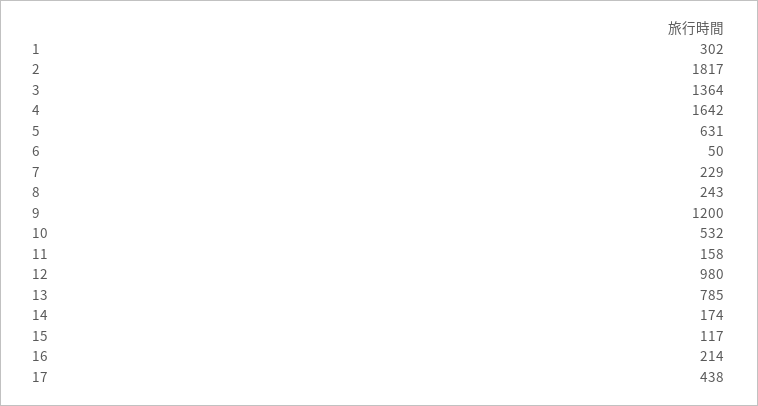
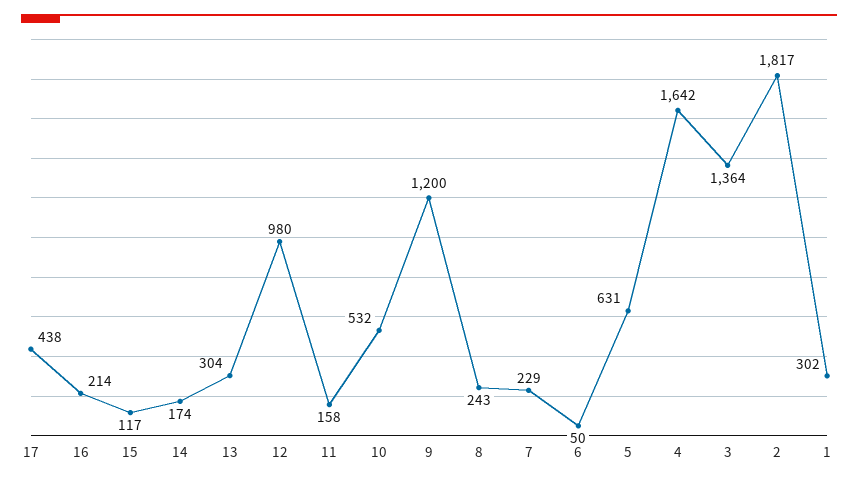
13: 785 -> 304

